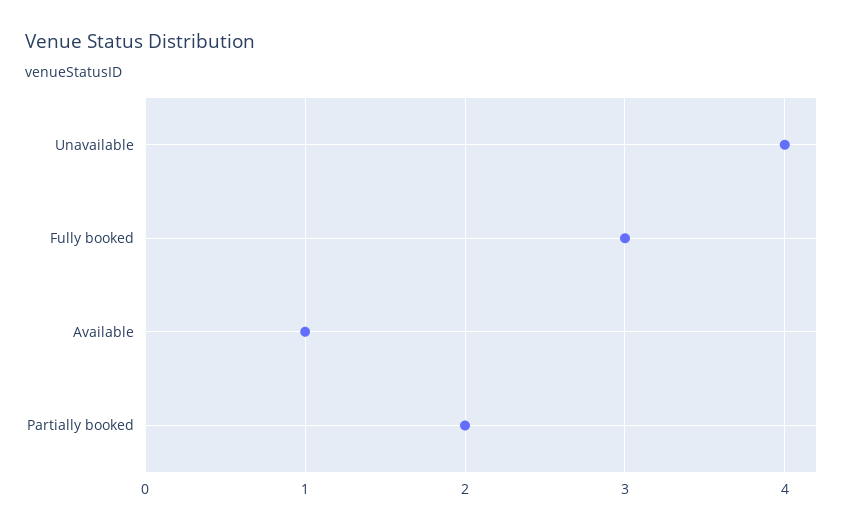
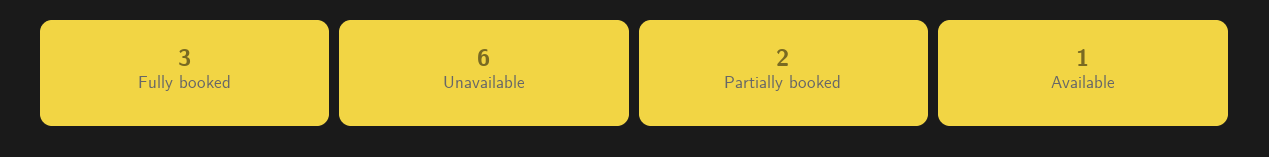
Unavailable: 4 -> 6

